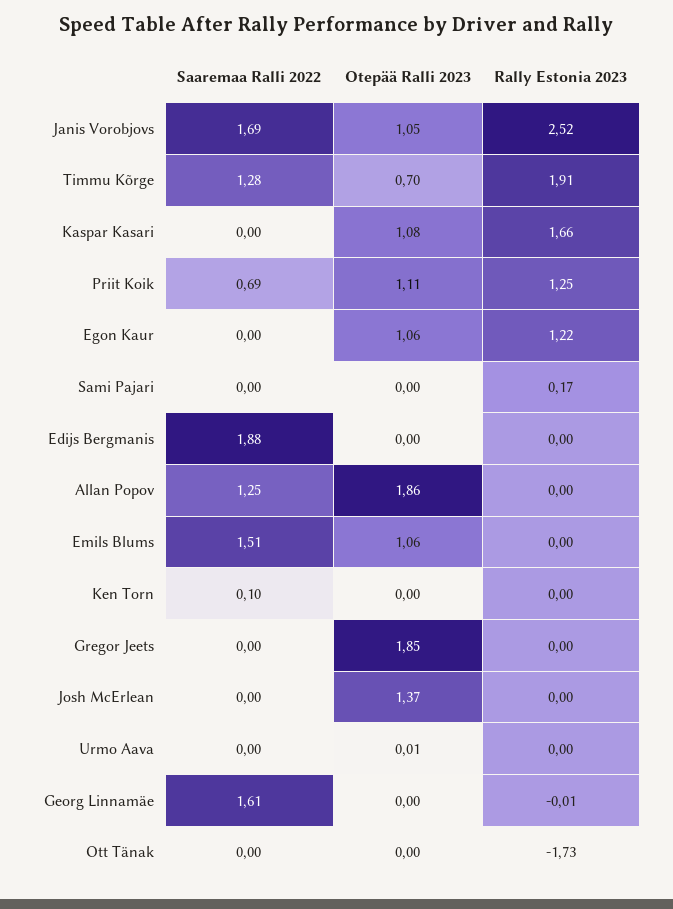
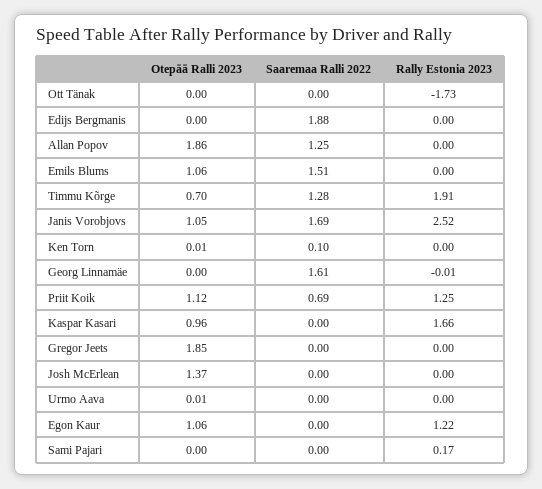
Otepää Ralli 2023, Kaspar Kasari: 1.08 -> 0.96
Otepää Ralli 2023, Priit Koik: 1.11 -> 1.12
Otepää Ralli 2023, Ken Torn: 0 -> 0.01

